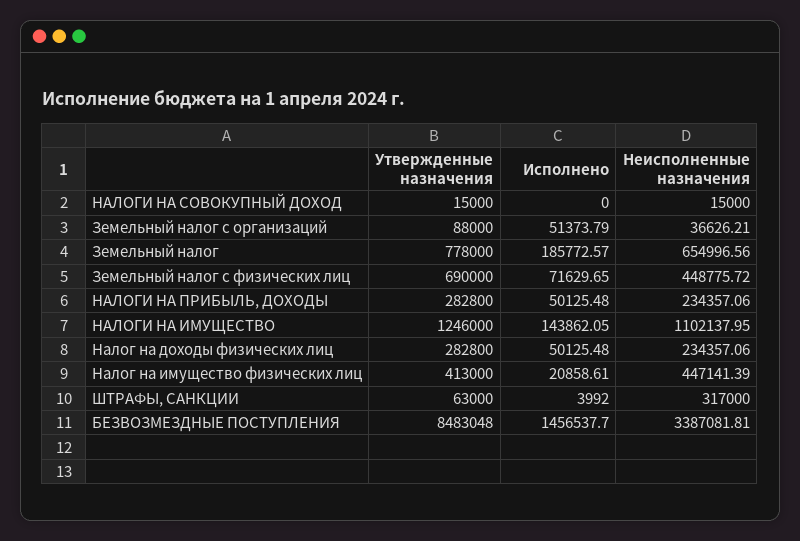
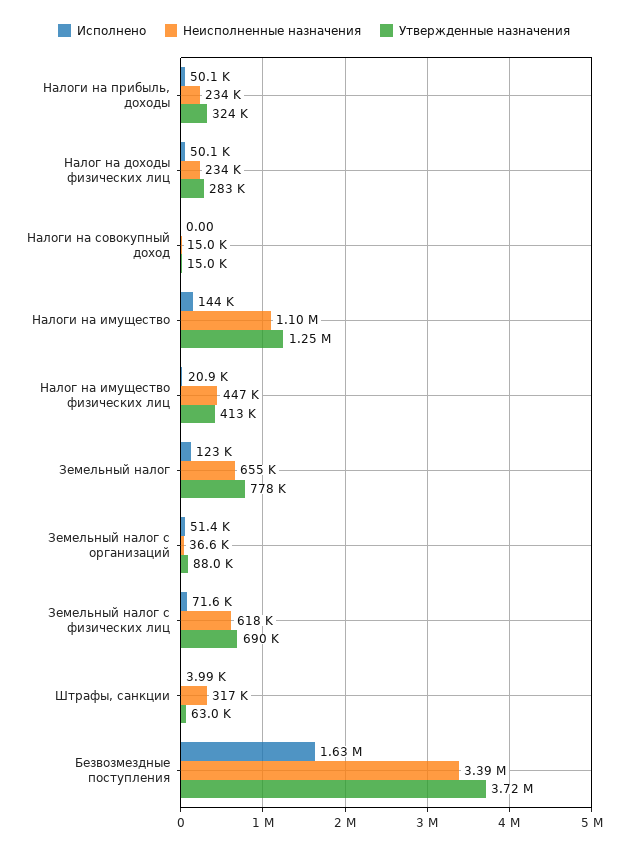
Исполнено, Земельный налог: 185772.57 -> 123000
Неисполненные назначения, Земельный налог с физических лиц: 448775.72 -> 618000
Утвержденные назначения, НАЛОГИ НА ПРИБЫЛЬ, ДОХОДЫ: 282800 -> 324000
Утвержденные назначения, БЕЗВОЗМЕЗДНЫЕ ПОСТУПЛЕНИЯ: 8483048 -> 3720000
Исполнено, БЕЗВОЗМЕЗДНЫЕ ПОСТУПЛЕНИЯ: 1456537.7 -> 1630000

